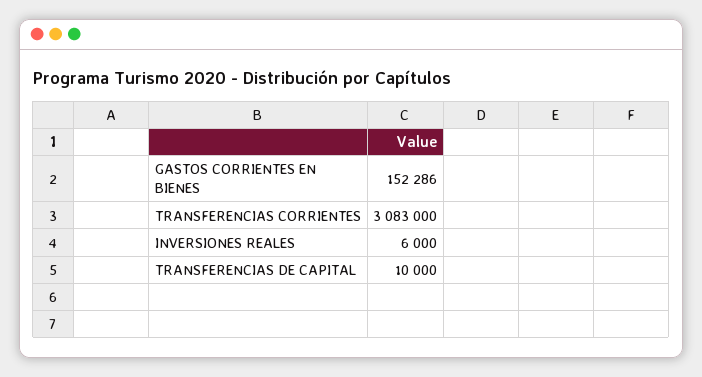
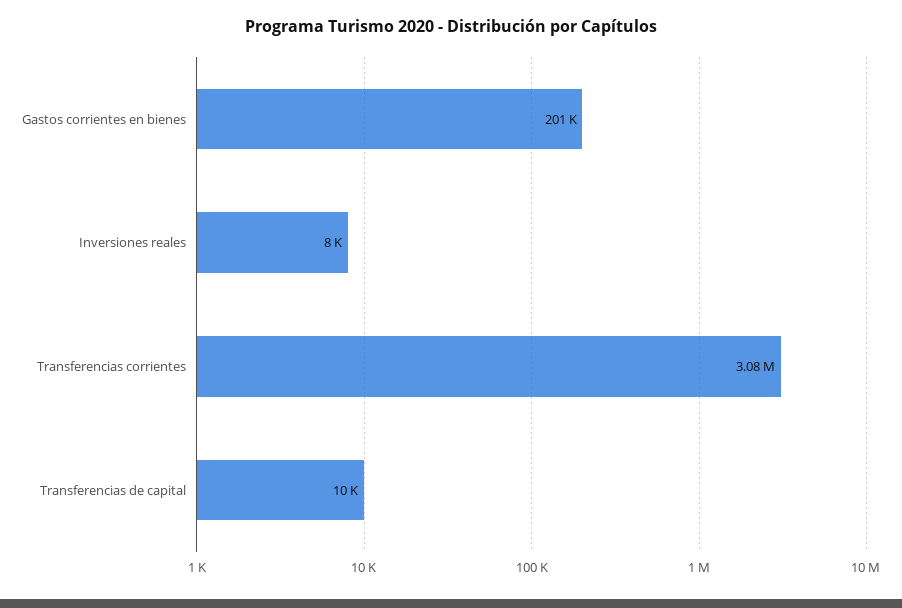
GASTOS CORRIENTES EN BIENES: 152286 -> 201000
INVERSIONES REALES: 6000 -> 8000

